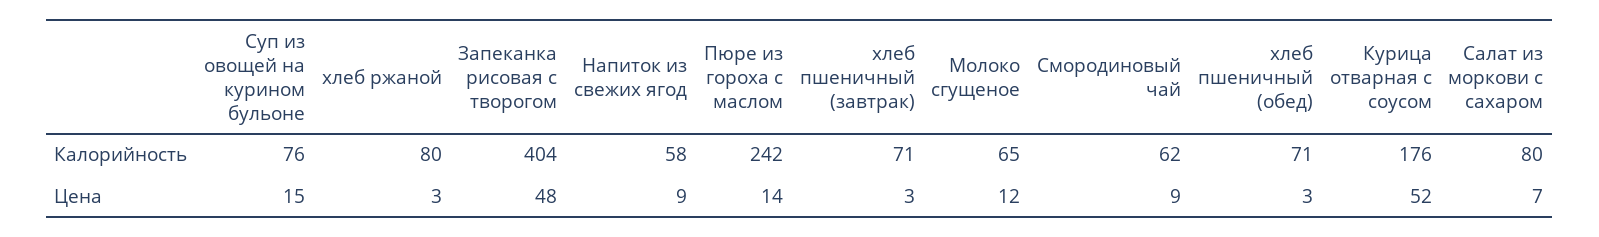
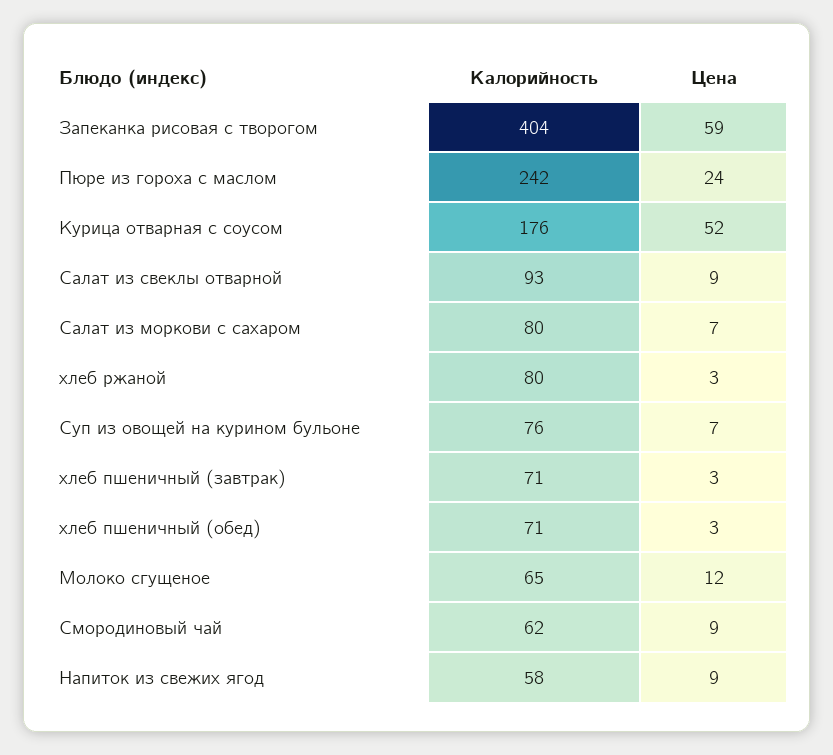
Суп из овощей на курином бульоне, Цена: 15 -> 7
Запеканка рисовая с творогом, Цена: 48 -> 59
Пюре из гороха с маслом, Цена: 14 -> 24
Салат из свеклы отварной, Калорийность: none -> 93
Салат из свеклы отварной, Цена: none -> 9

